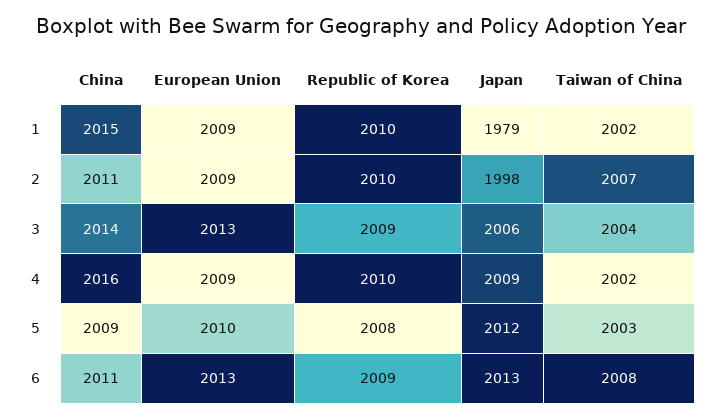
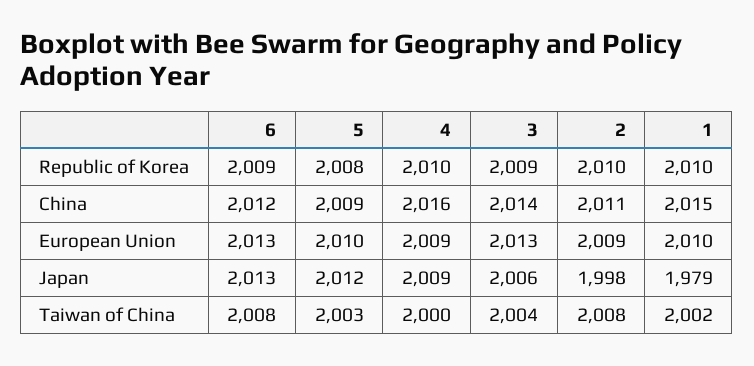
European Union, 1: 2009 -> 2010
Taiwan of China, 2: 2007 -> 2008
Taiwan of China, 4: 2002 -> 2000
China, 6: 2011 -> 2012

